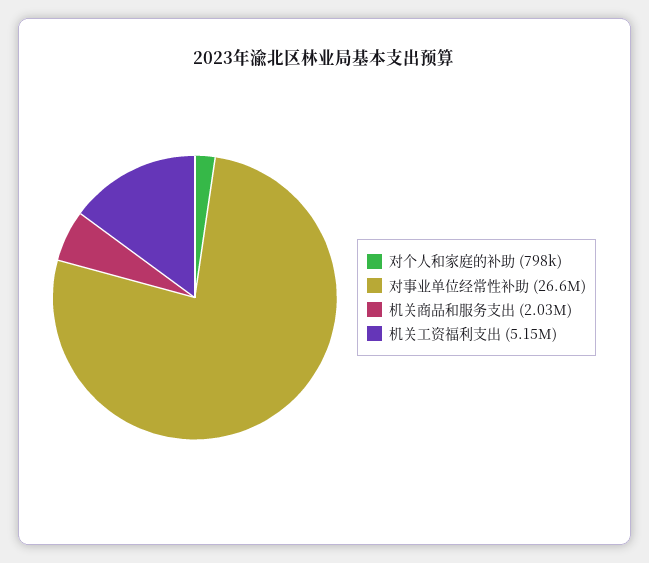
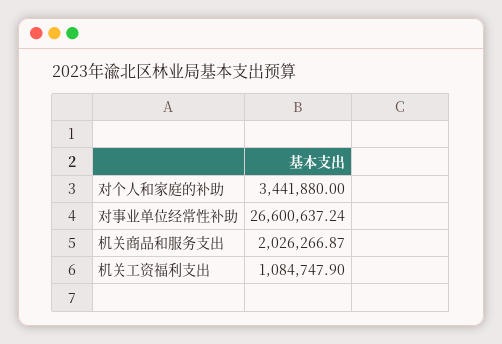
对个人和家庭的补助: 798000 -> 3441880
机关工资福利支出: 5150000 -> 1084747.9

